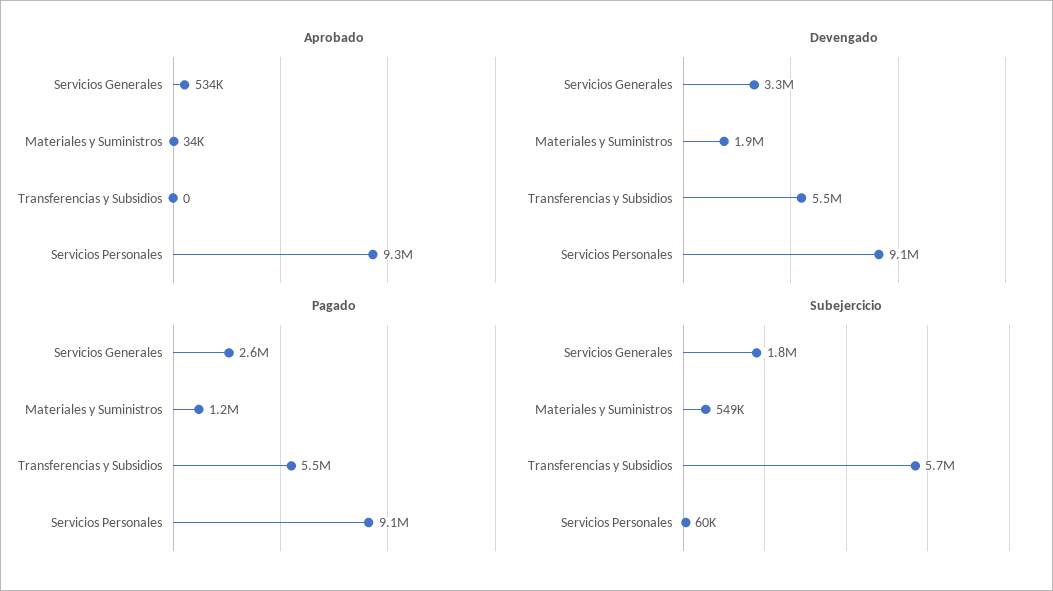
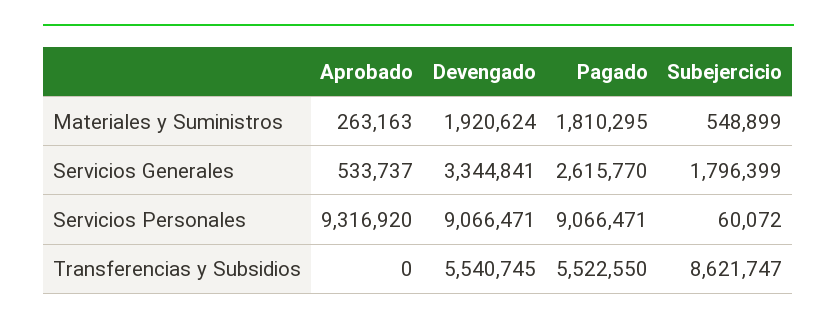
Aprobado, Materiales y Suministros: 34000 -> 263163
Pagado, Materiales y Suministros: 1200000 -> 1810295
Subejercicio, Transferencias y Subsidios: 5700000 -> 8621747

